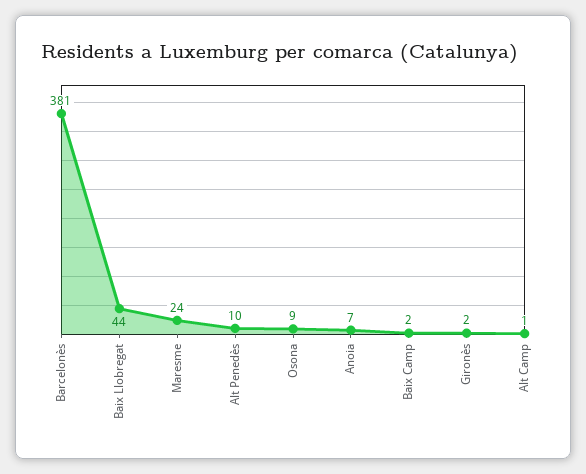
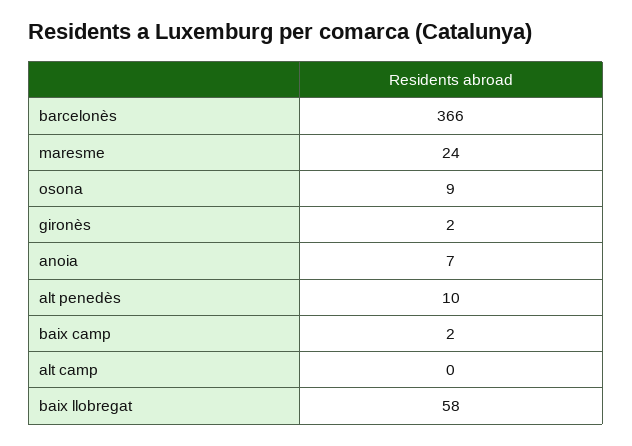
Barcelonès: 381 -> 366
Baix Llobregat: 44 -> 58
Alt Camp: 1 -> 0

